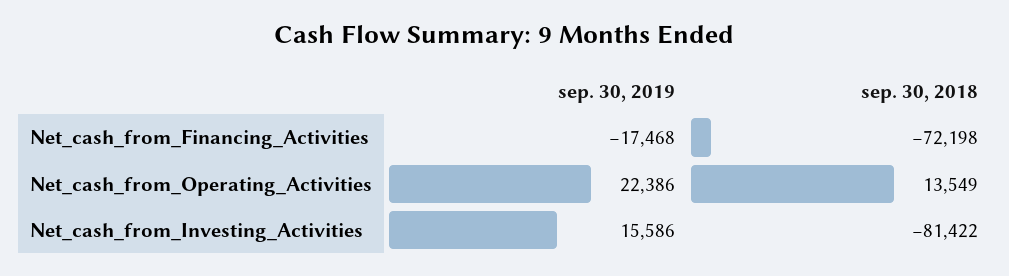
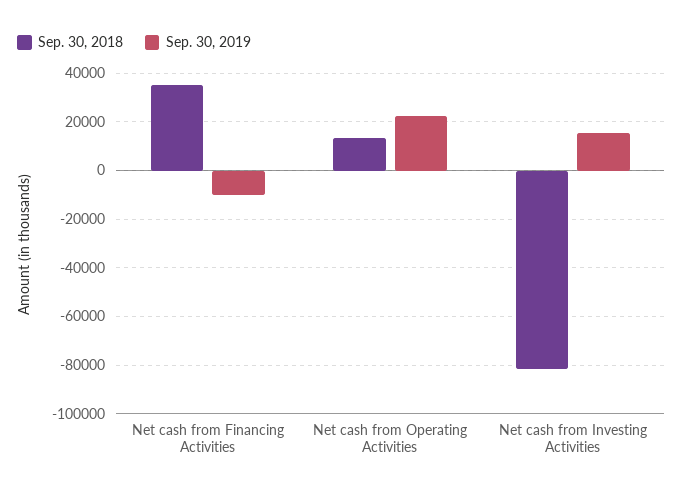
sep. 30, 2019, Net_cash_from_Financing_Activities: -17468 -> -10000
sep. 30, 2018, Net_cash_from_Financing_Activities: -72198 -> 35000

